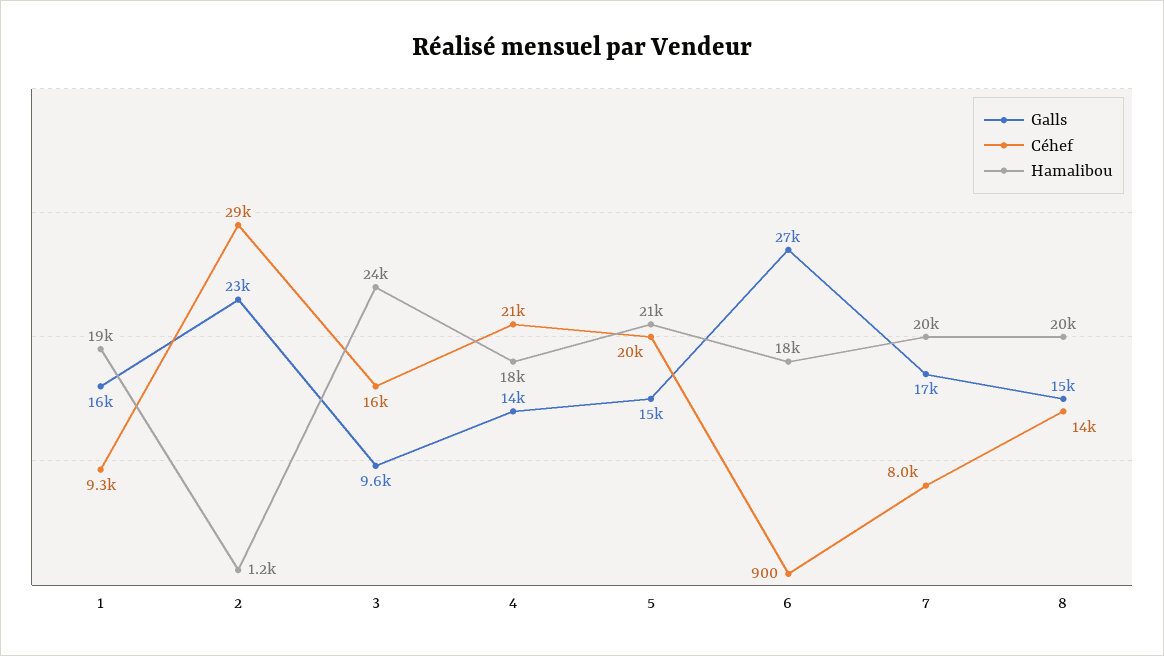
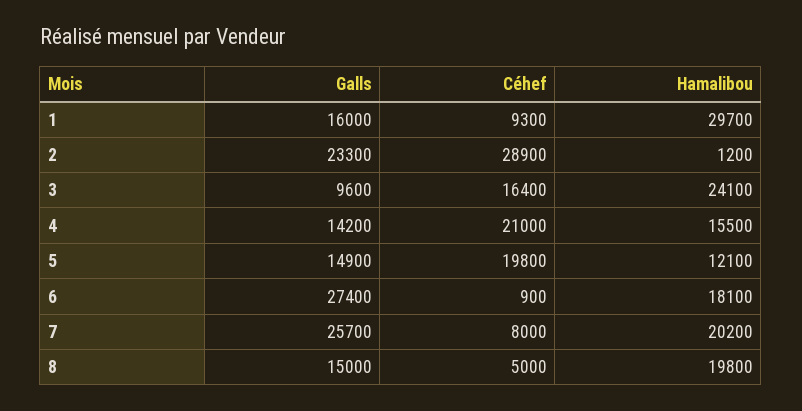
Hamalibou, 1: 19000 -> 29700
Hamalibou, 4: 18000 -> 15500
Hamalibou, 5: 21000 -> 12100
Galls, 7: 17000 -> 25700
Céhef, 8: 14000 -> 5000

